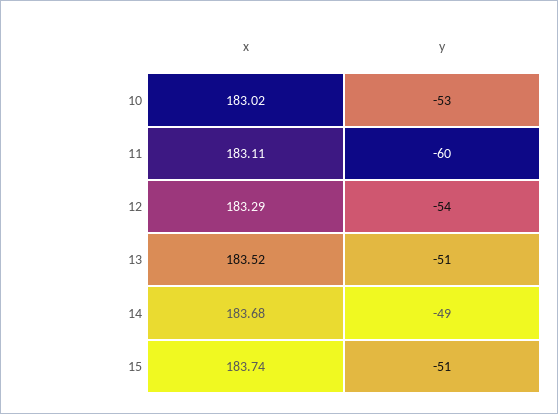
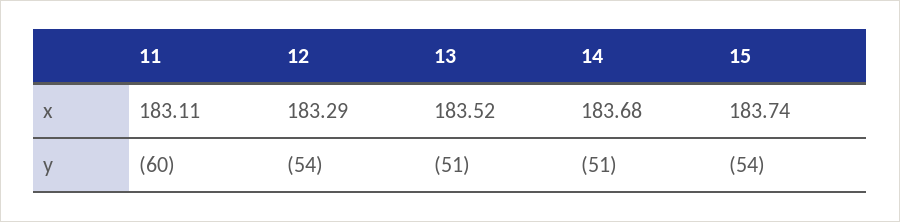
x, 10: 183.02 -> none
y, 10: -53 -> none
y, 14: -49 -> -51
y, 15: -51 -> -54

